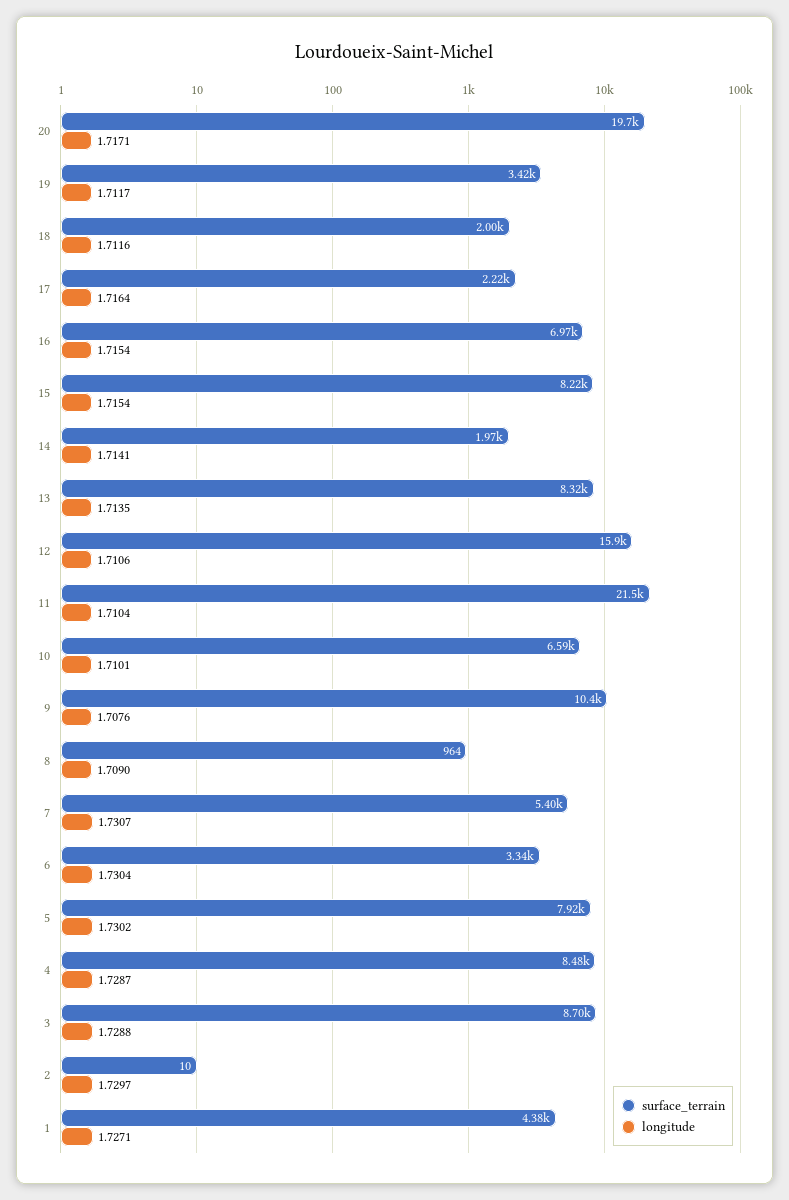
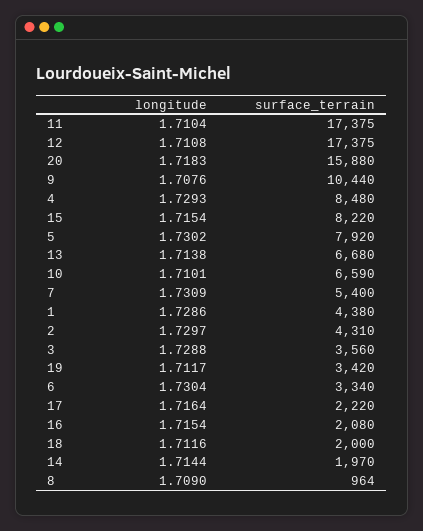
surface_terrain, 20: 19700 -> 15880
longitude, 20: 1.7171 -> 1.7183
surface_terrain, 16: 6970 -> 2080
longitude, 14: 1.7141 -> 1.7144
surface_terrain, 13: 8320 -> 6680
longitude, 13: 1.7135 -> 1.7138
surface_terrain, 12: 15900 -> 17375
longitude, 12: 1.7106 -> 1.7108
surface_terrain, 11: 21500 -> 17375
longitude, 7: 1.7307 -> 1.7309
longitude, 4: 1.7287 -> 1.7293
surface_terrain, 3: 8700 -> 3560
surface_terrain, 2: 10 -> 4310
longitude, 1: 1.7271 -> 1.7286

